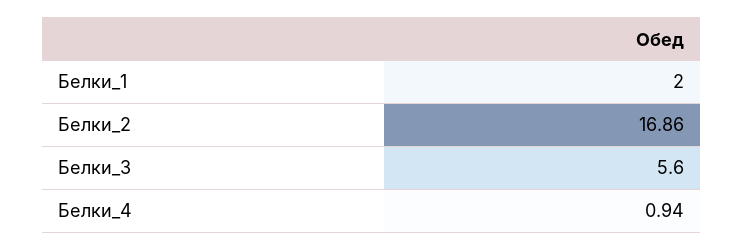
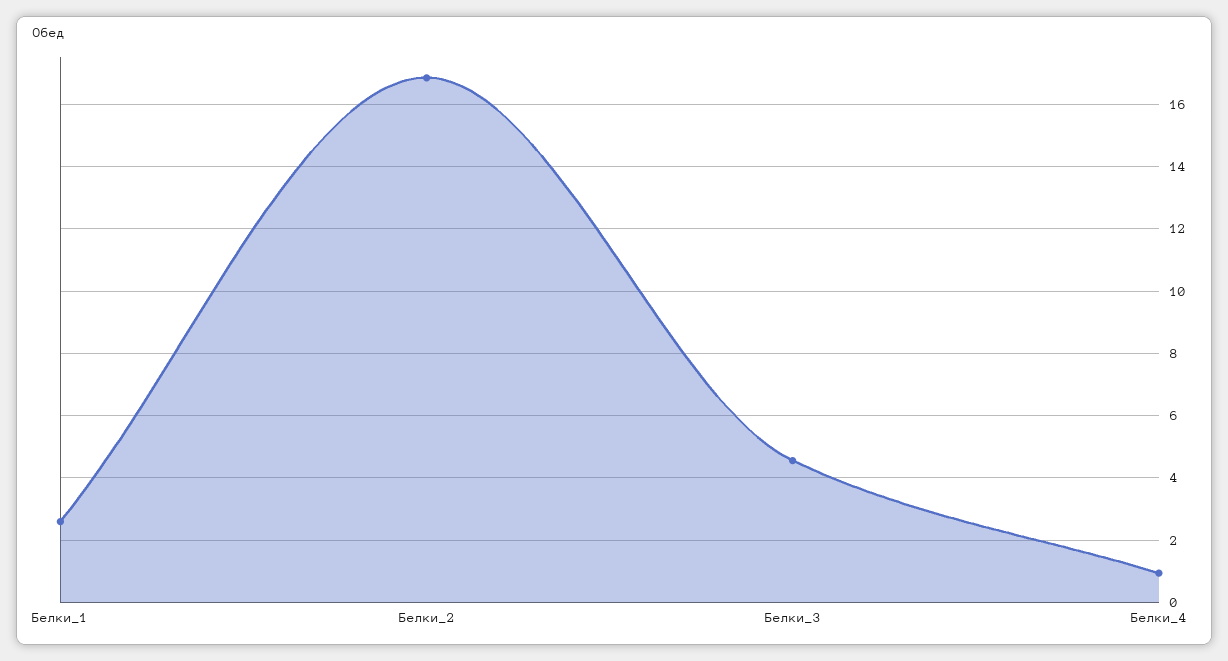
Белки_1: 2 -> 2.6
Белки_3: 5.6 -> 4.6

